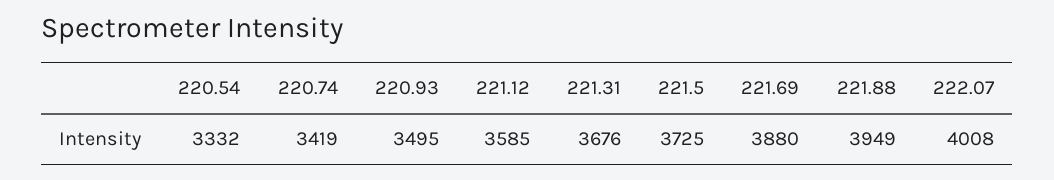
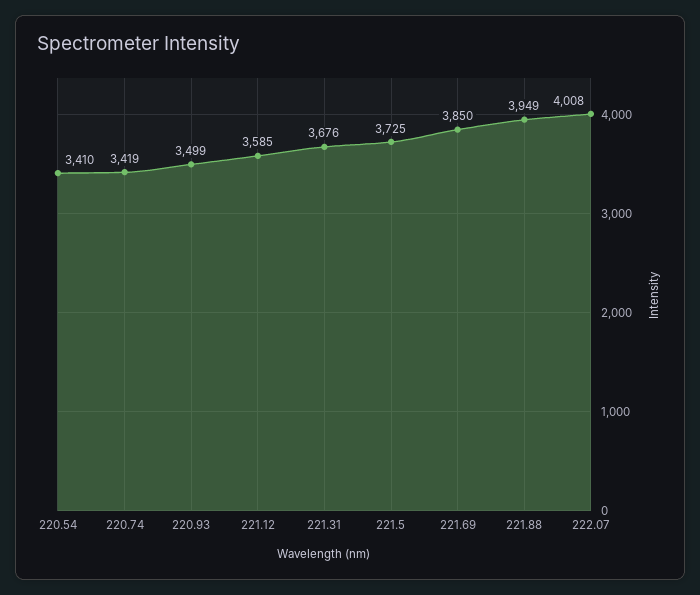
220.54: 3332 -> 3410
220.93: 3495 -> 3499
221.69: 3880 -> 3850

